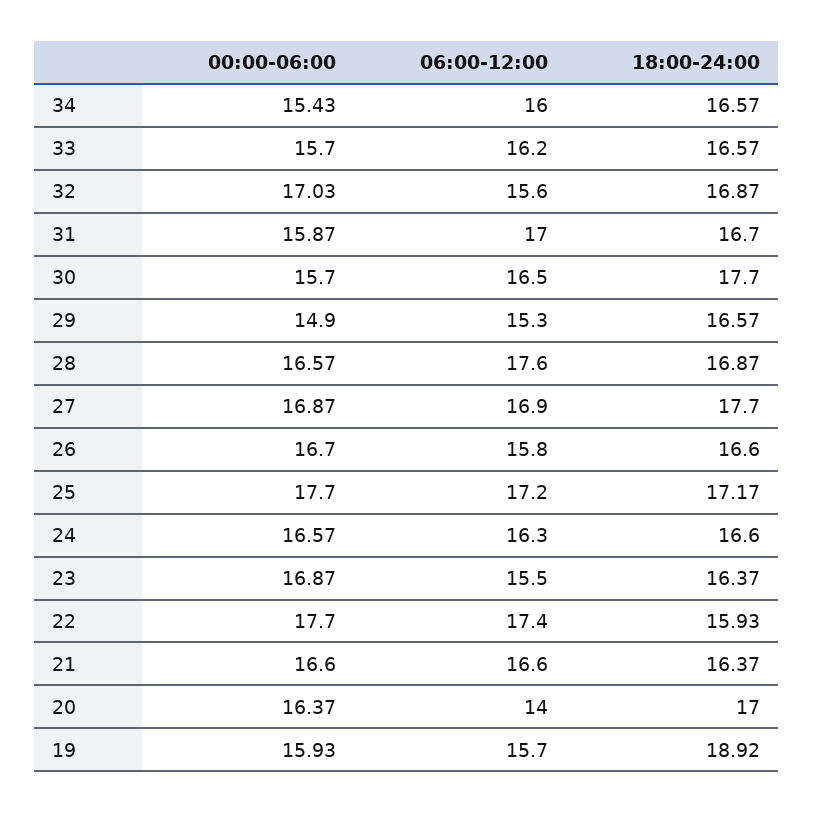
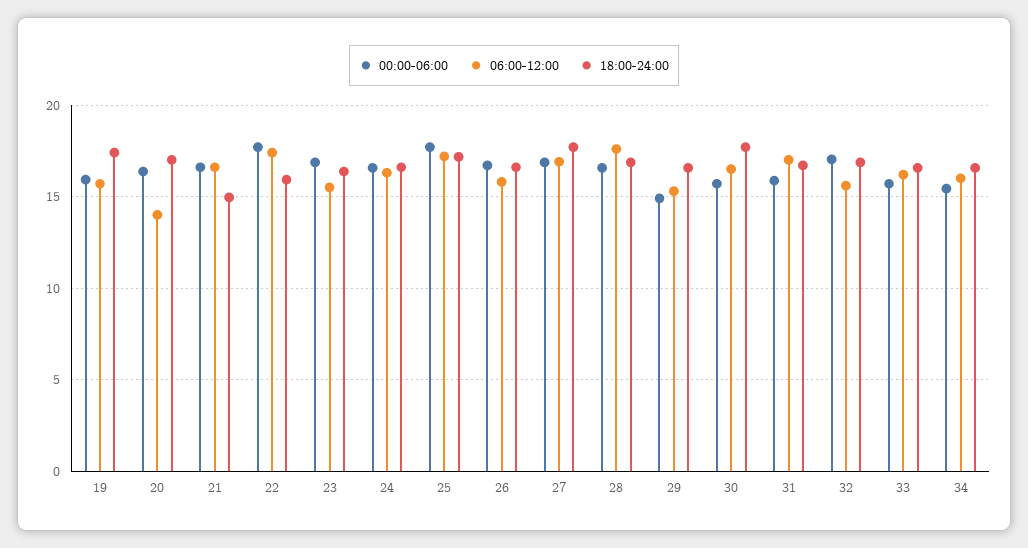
18:00-24:00, 21: 16.37 -> 15
18:00-24:00, 19: 18.92 -> 17.5

